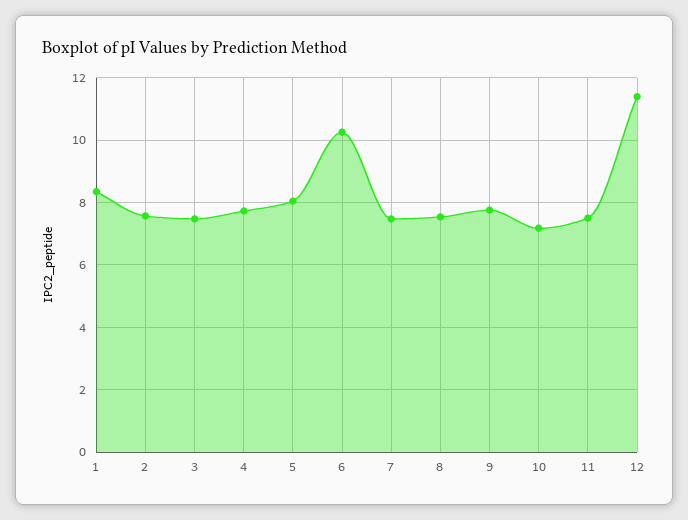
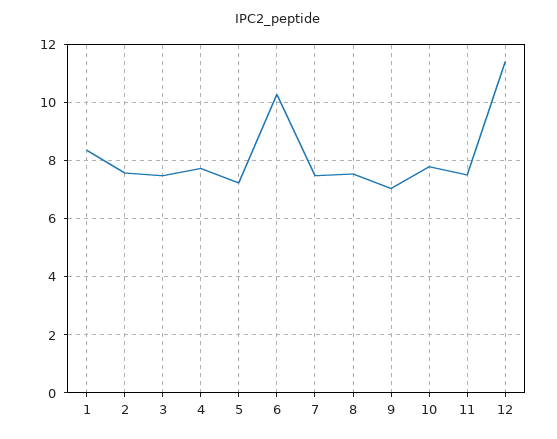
5: 8 -> 7.25
9: 7.8 -> 7
10: 7.2 -> 7.75

